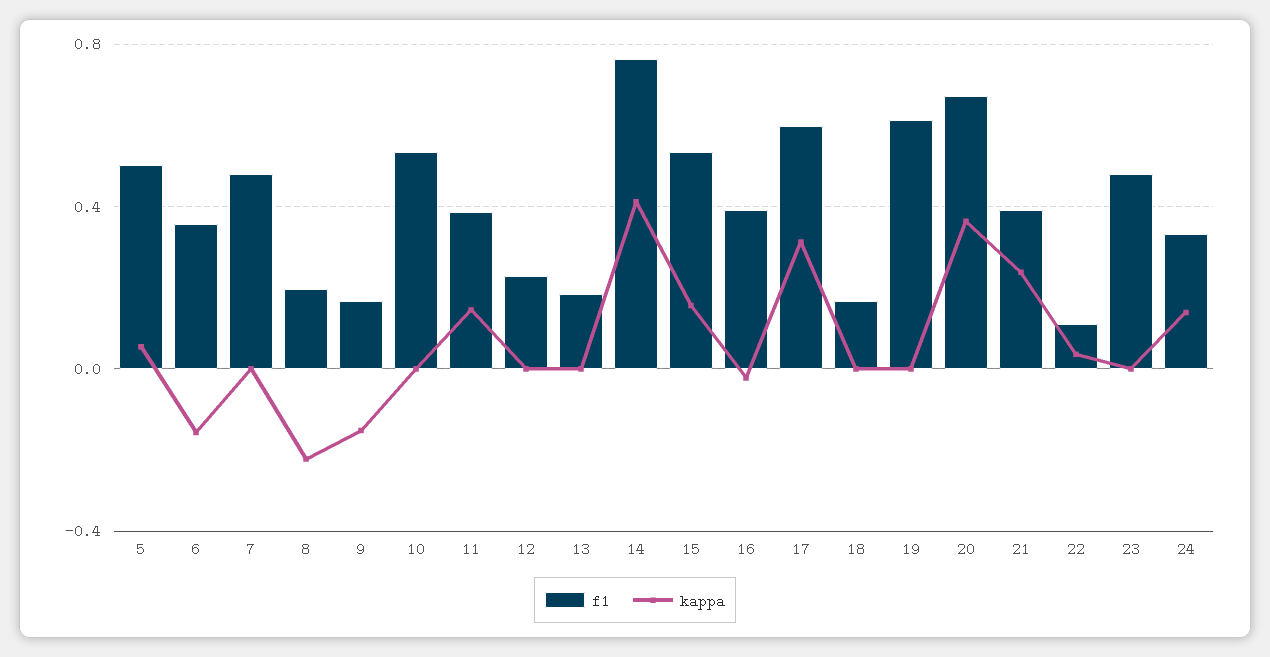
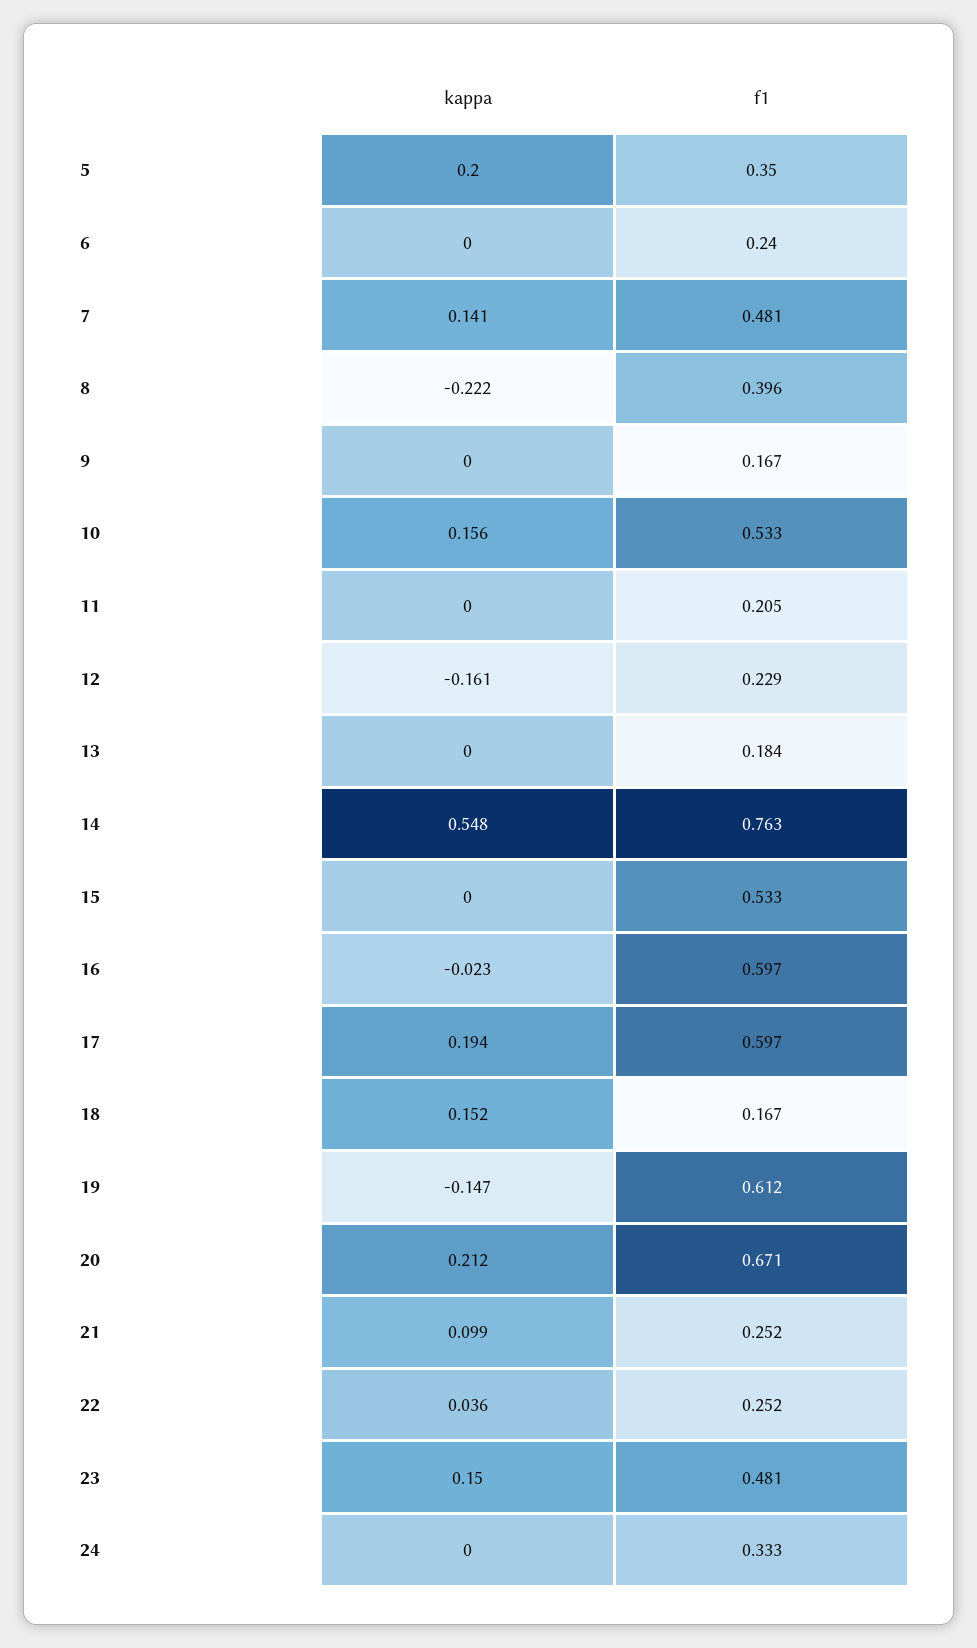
f1, 5: 0.5 -> 0.35
kappa, 5: 0.05 -> 0.2
f1, 6: 0.35 -> 0.24
kappa, 6: -0.15 -> 0
kappa, 7: 0 -> 0.141
f1, 8: 0.2 -> 0.396
kappa, 9: -0.15 -> 0
kappa, 10: 0 -> 0.156
f1, 11: 0.4 -> 0.205
kappa, 11: 0.15 -> 0
kappa, 12: 0 -> -0.161
kappa, 14: 0.4 -> 0.548
kappa, 15: 0.15 -> 0
f1, 16: 0.4 -> 0.597
kappa, 17: 0.3 -> 0.194
kappa, 18: 0 -> 0.152
kappa, 19: 0 -> -0.147
kappa, 20: 0.35 -> 0.212
f1, 21: 0.4 -> 0.252
kappa, 21: 0.25 -> 0.099
f1, 22: 0.1 -> 0.252
kappa, 23: 0 -> 0.15
kappa, 24: 0.15 -> 0

